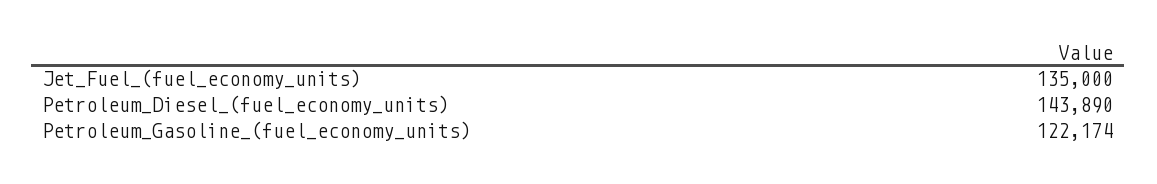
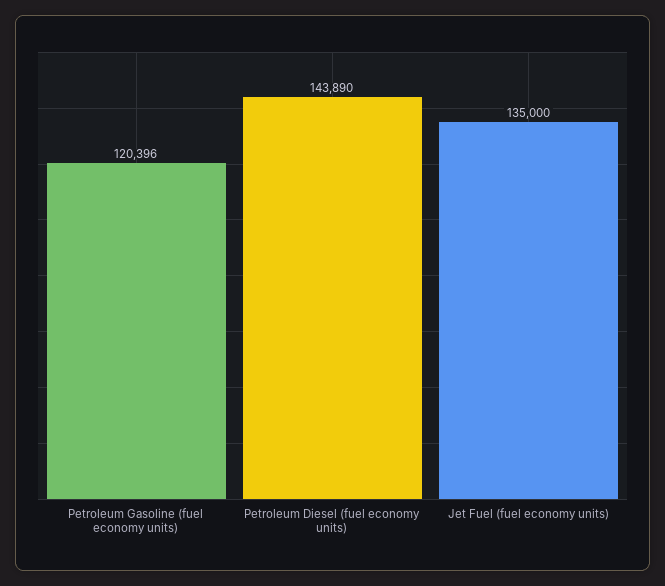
Petroleum_Gasoline_(fuel_economy_units): 122174 -> 120396

